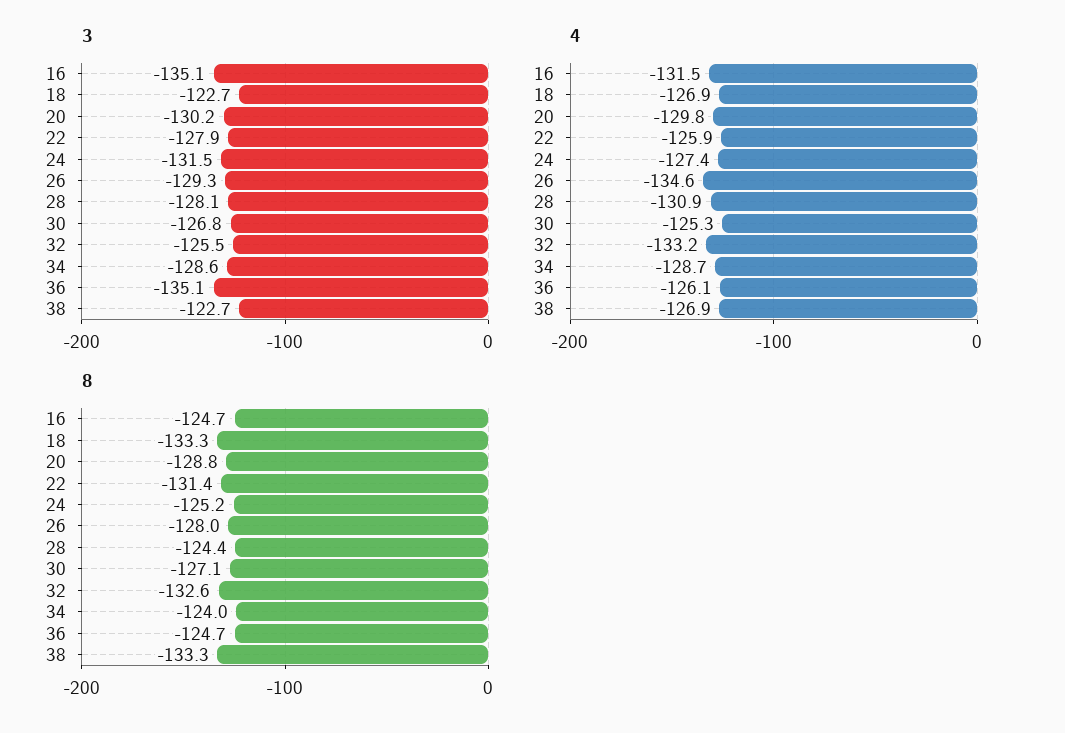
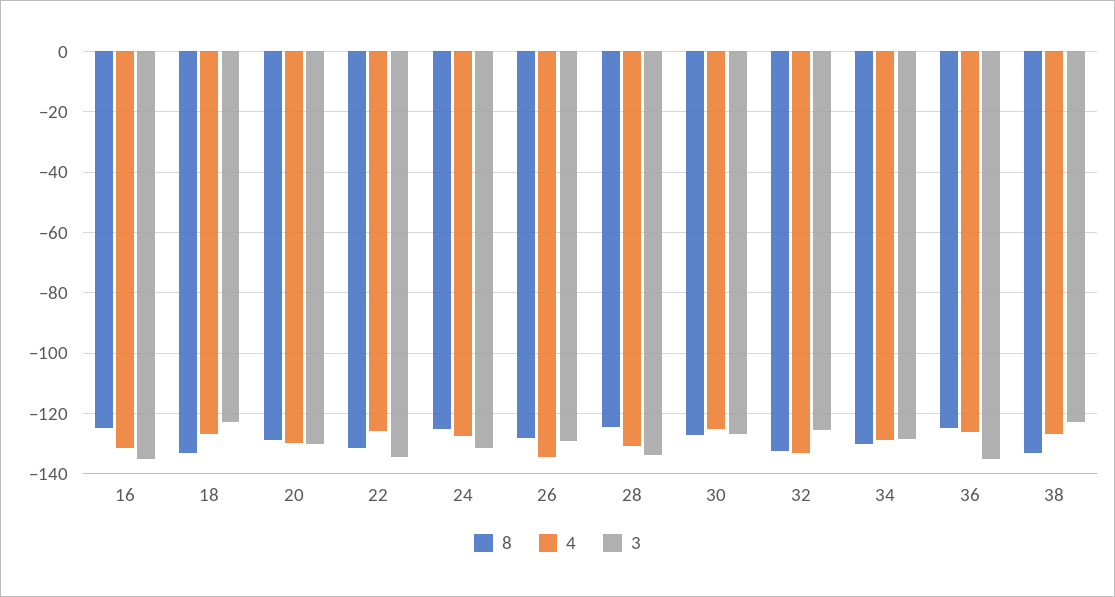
3, 22: -127.9 -> -134
3, 28: -128.1 -> -134
8, 34: -124 -> -130

